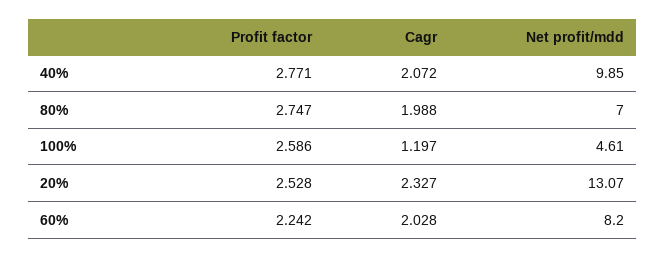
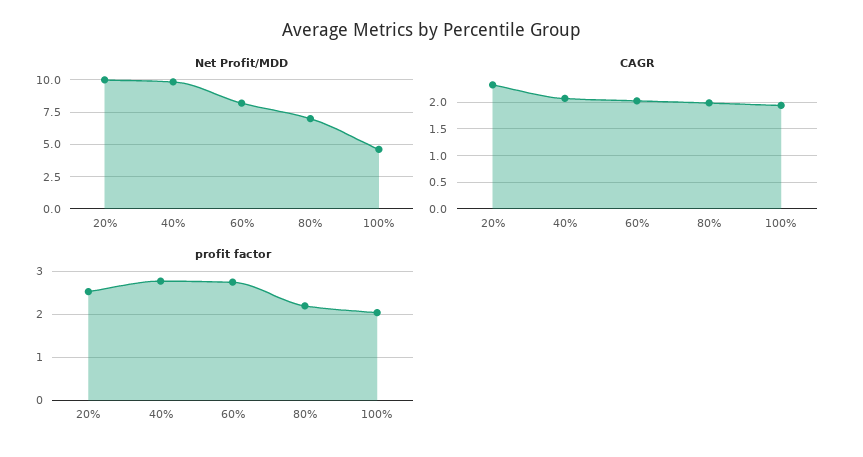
Profit factor, 80%: 2.747 -> 2.2
Profit factor, 100%: 2.586 -> 2
Cagr, 100%: 1.197 -> 2
Net profit/mdd, 20%: 13.07 -> 10
Profit factor, 60%: 2.242 -> 2.8

